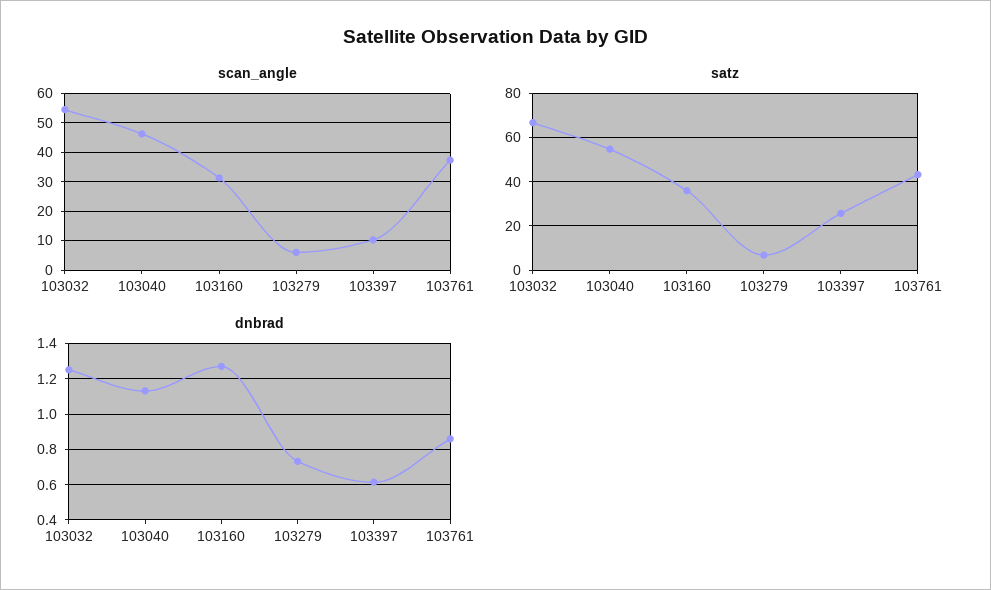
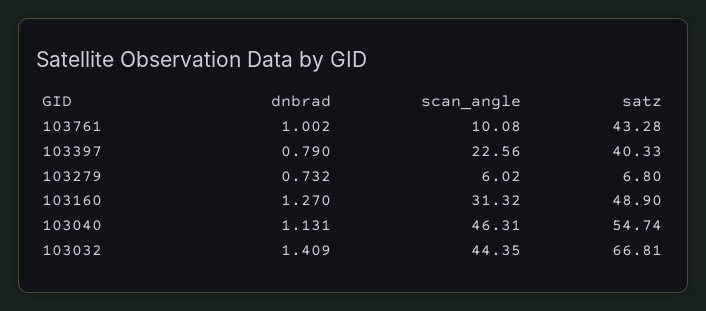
scan_angle, 103032: 55 -> 44.35
scan_angle, 103397: 10 -> 22.56
scan_angle, 103761: 37.5 -> 10.08
satz, 103160: 35 -> 48.9
satz, 103397: 25 -> 40.33
dnbrad, 103032: 1.25 -> 1.409
dnbrad, 103397: 0.6 -> 0.79
dnbrad, 103761: 0.85 -> 1.002

